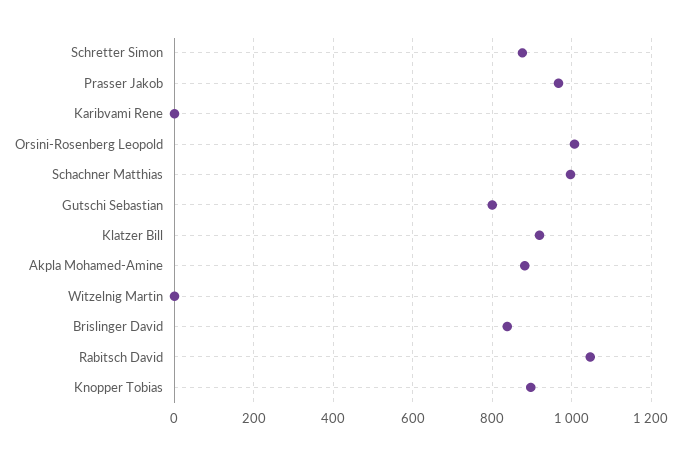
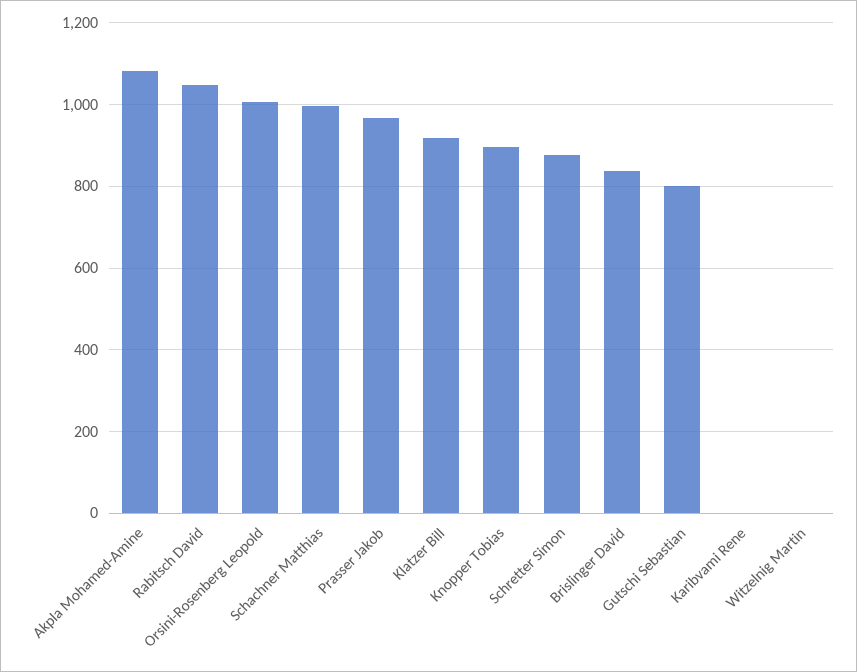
Akpla Mohamed-Amine: 880 -> 1080

